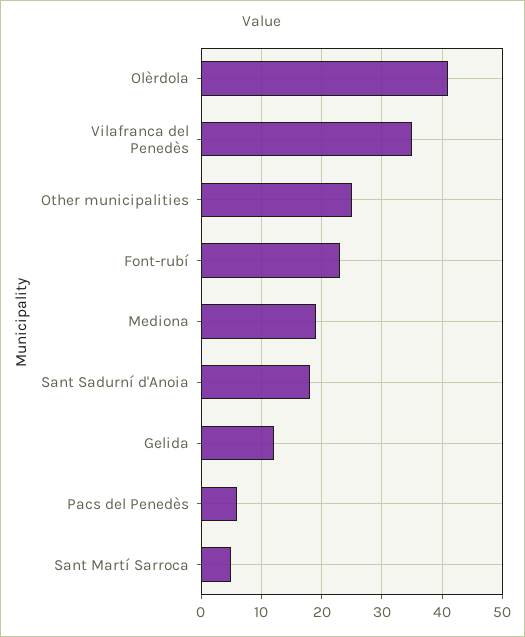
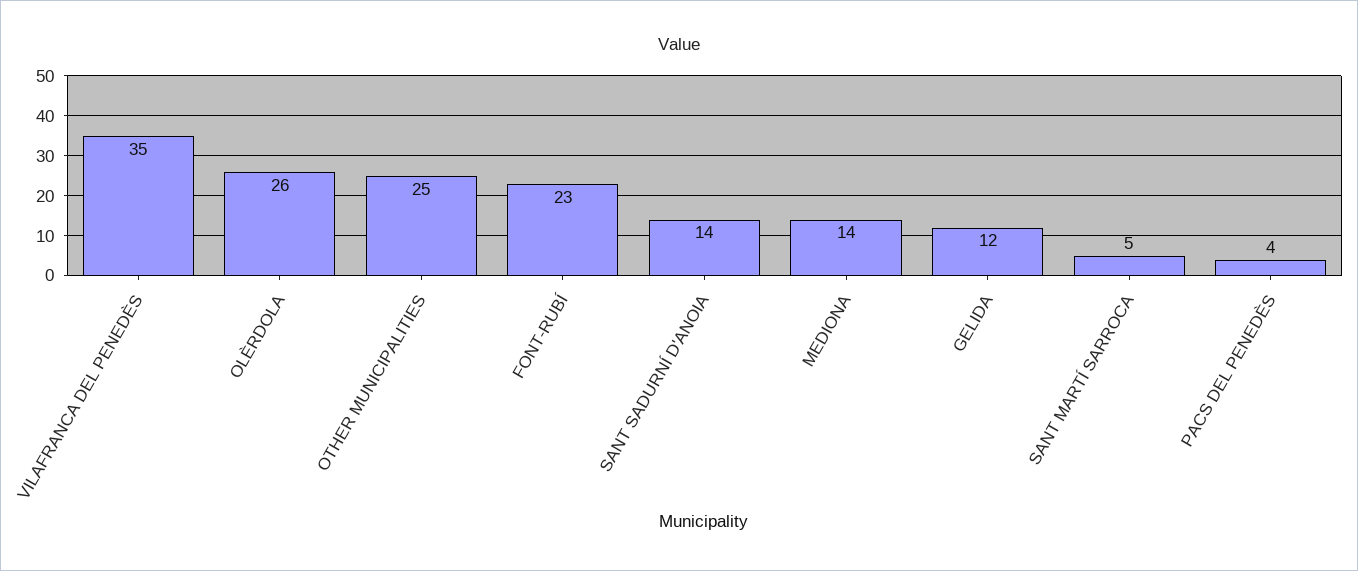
Olèrdola: 41 -> 26
Mediona: 19 -> 14
Sant Sadurní d'Anoia: 18 -> 14
Pacs del Penedès: 6 -> 4

